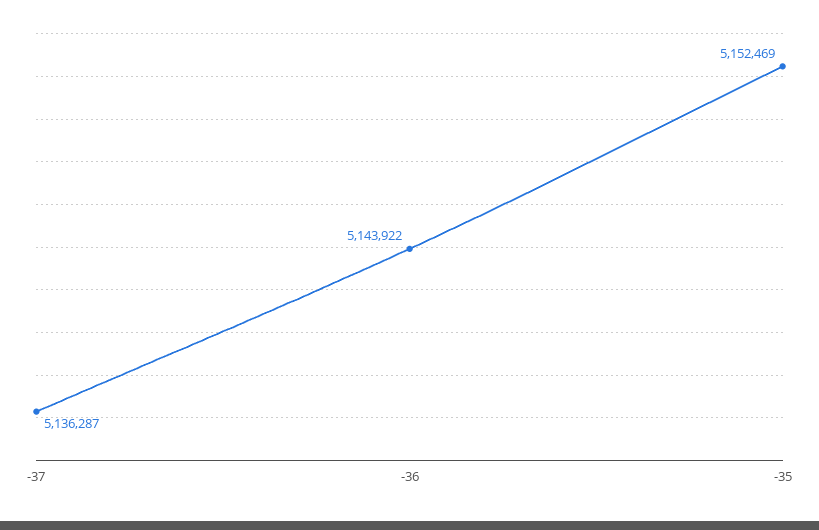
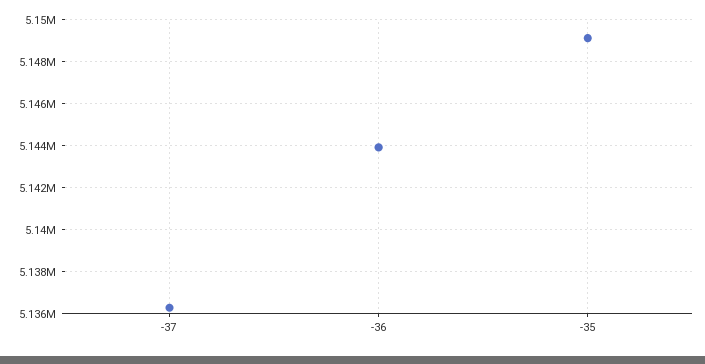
-35: 5152469 -> 5149000

